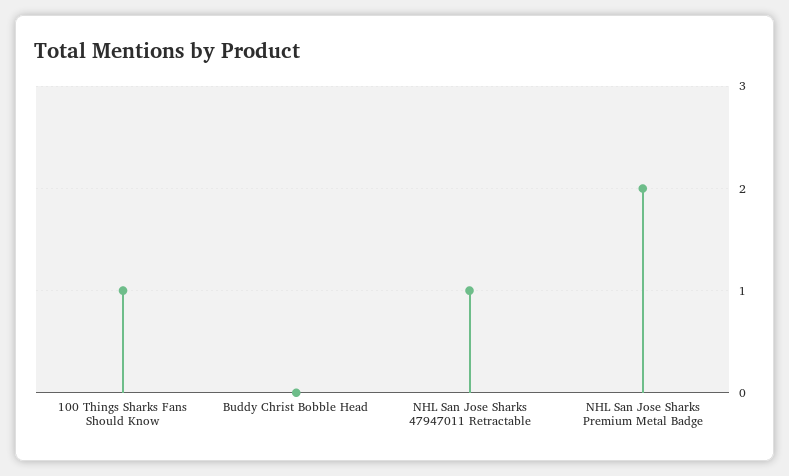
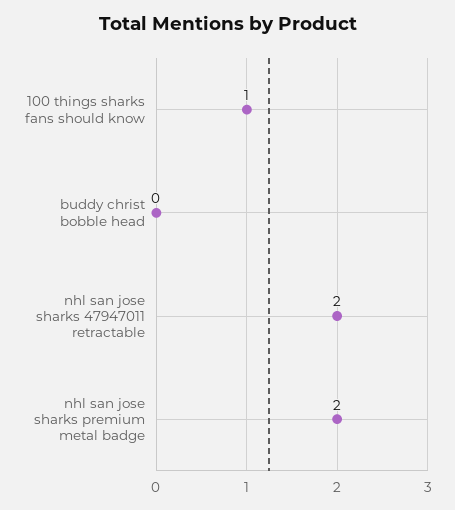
NHL San Jose Sharks 47947011 Retractable: 1 -> 2

